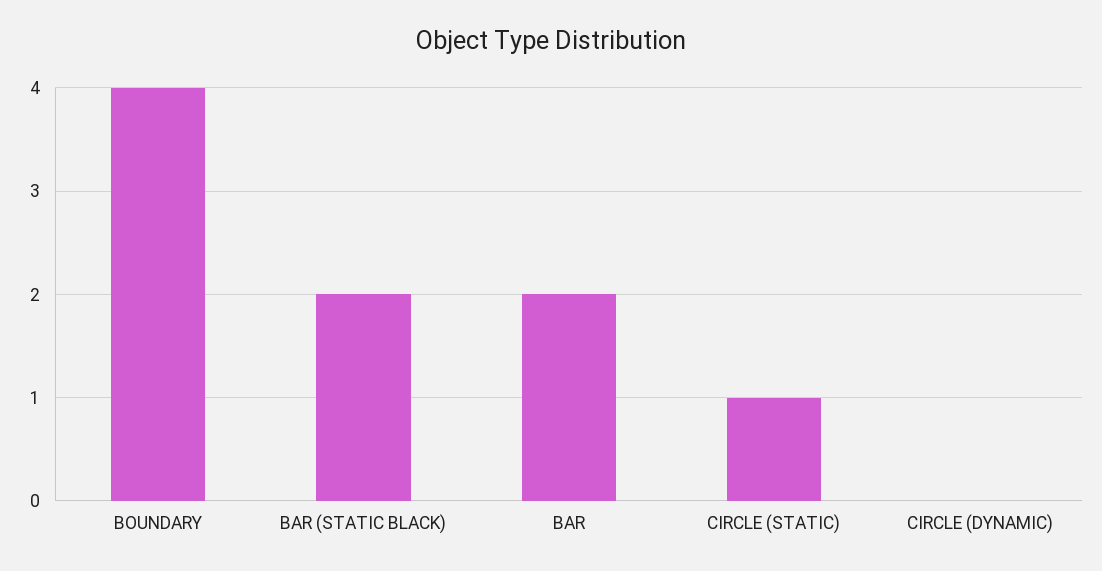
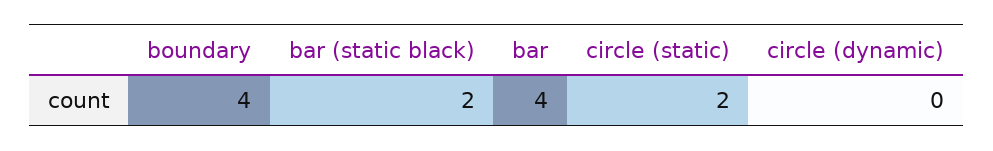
BAR: 2 -> 4
CIRCLE (STATIC): 1 -> 2

